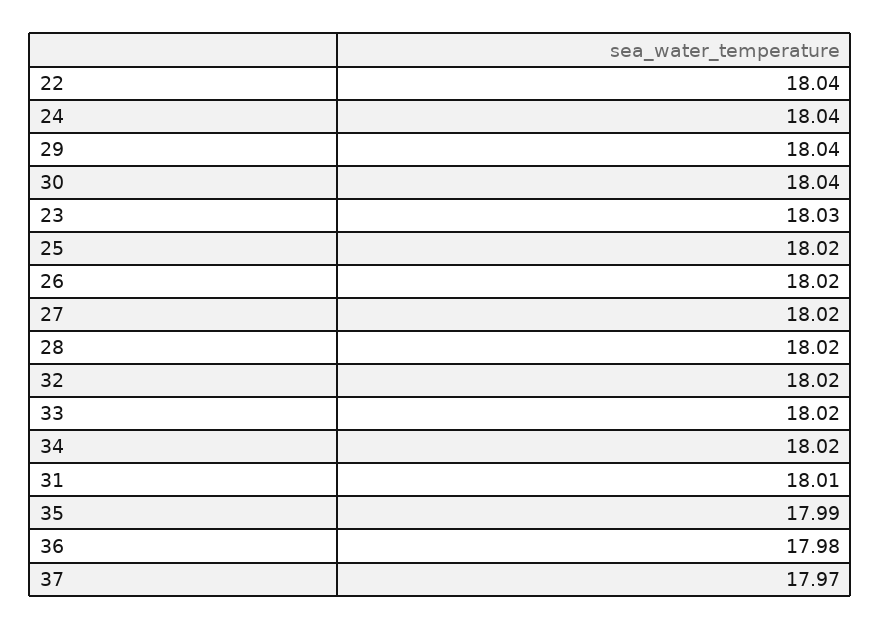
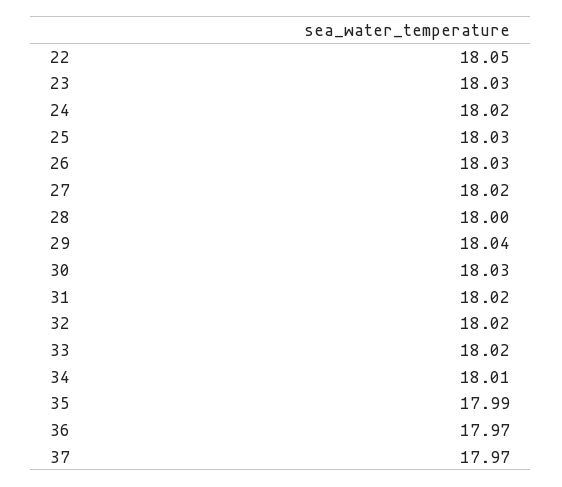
22: 18.04 -> 18.05
24: 18.04 -> 18.02
30: 18.04 -> 18.03
25: 18.02 -> 18.03
26: 18.02 -> 18.03
28: 18.02 -> 18
34: 18.02 -> 18.01
31: 18.01 -> 18.02
36: 17.98 -> 17.97

